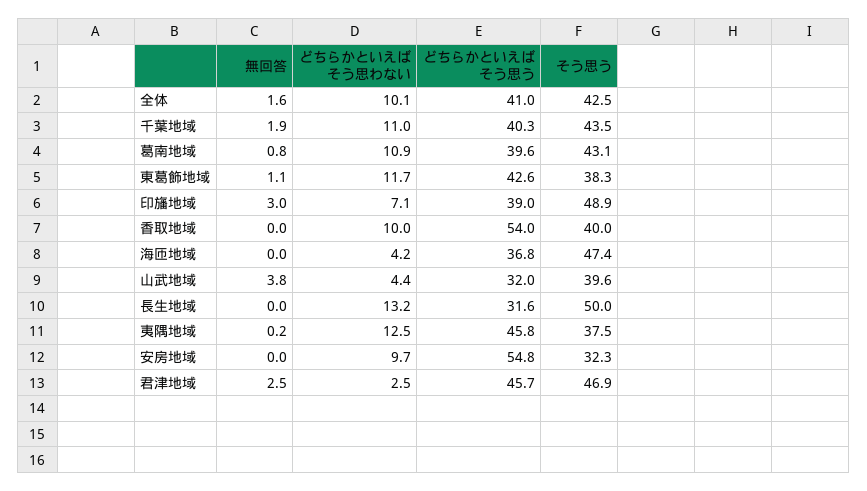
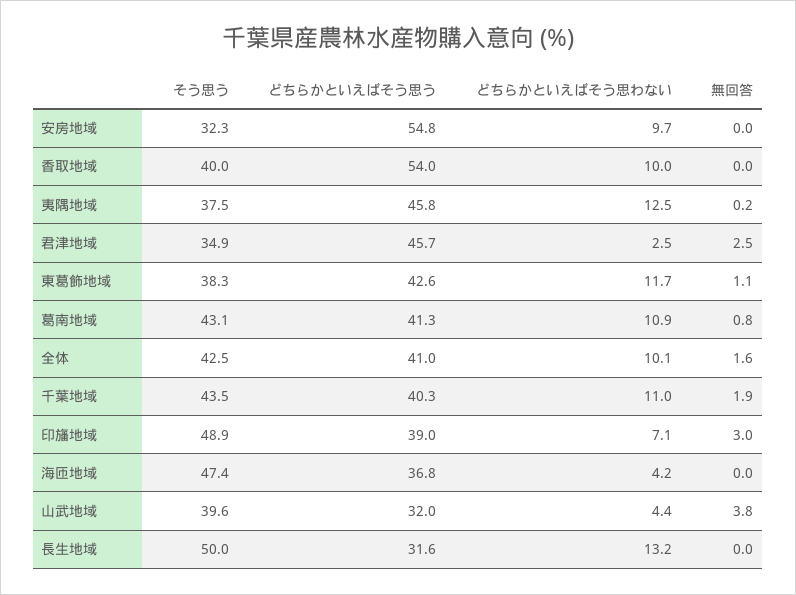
どちらかといえばそう思う, 葛南地域: 39.6 -> 41.3
そう思う, 君津地域: 46.9 -> 34.9

